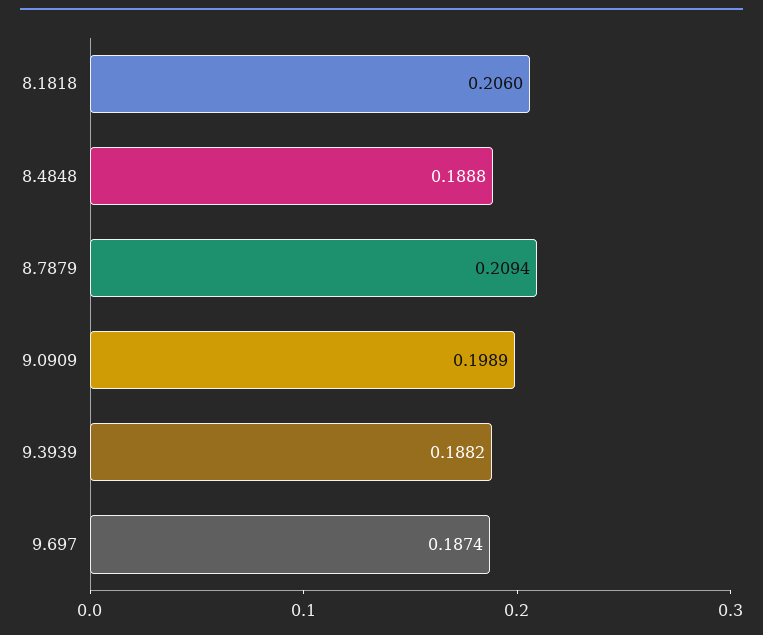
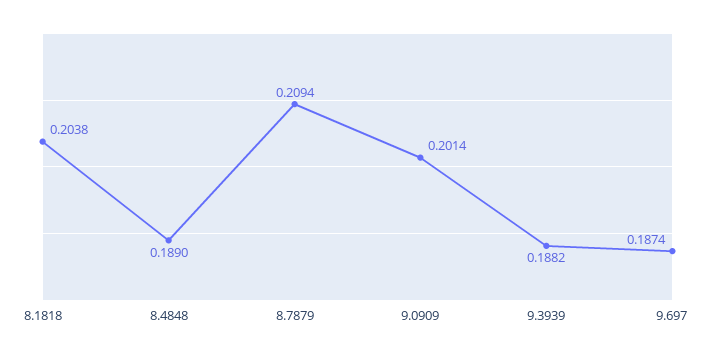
8.1818: 0.206 -> 0.2038
8.4848: 0.1888 -> 0.189
9.0909: 0.1989 -> 0.2014

